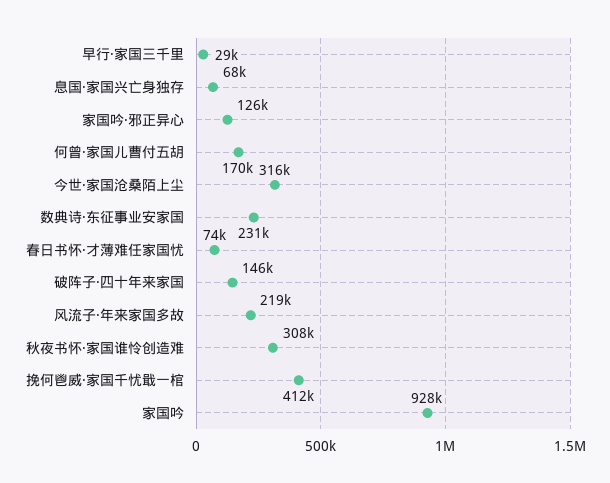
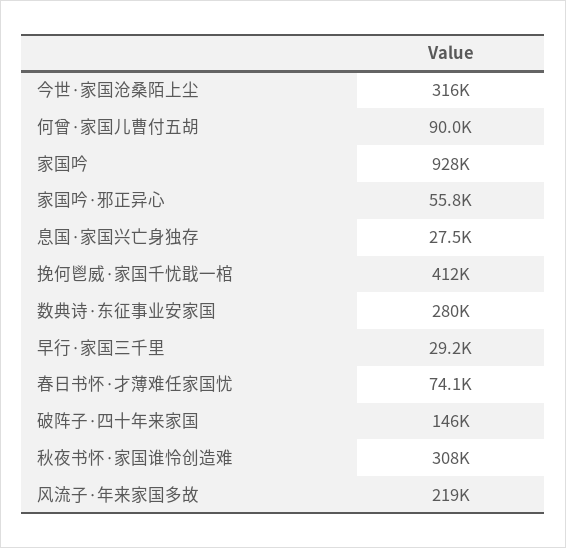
息国·家国兴亡身独存: 68000 -> 27500
家国吟·邪正异心: 126000 -> 55800
何曾·家国儿曹付五胡: 170000 -> 90000
数典诗·东征事业安家国: 231000 -> 280000

